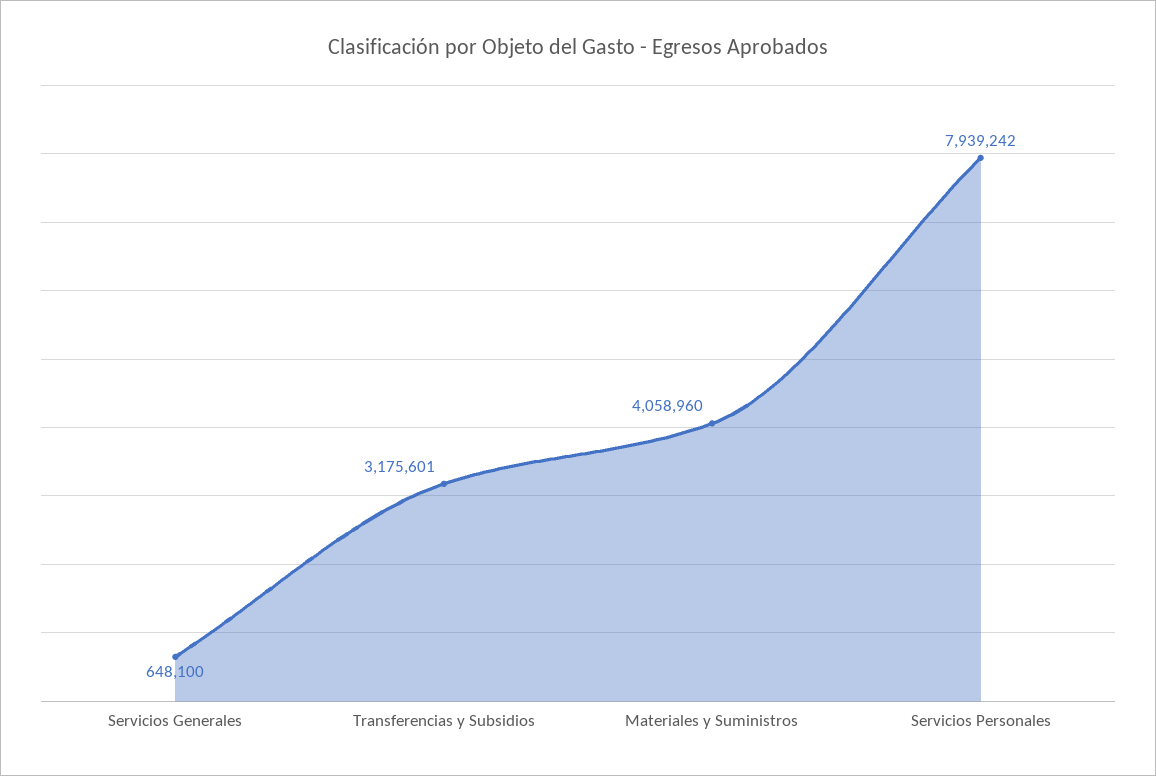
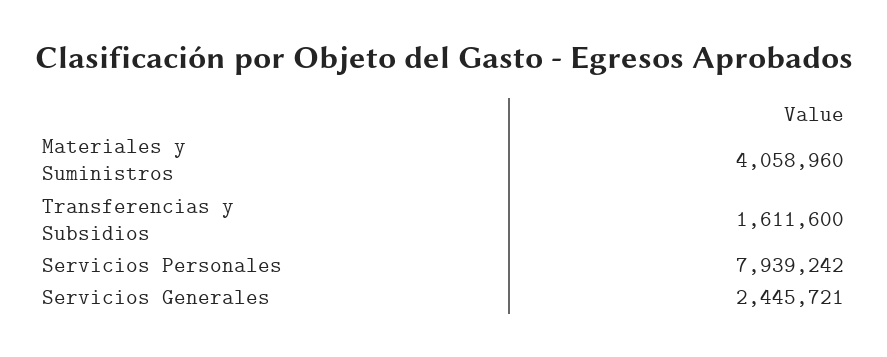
Servicios Generales: 648100 -> 2445721
Transferencias y Subsidios: 3175601 -> 1611600

